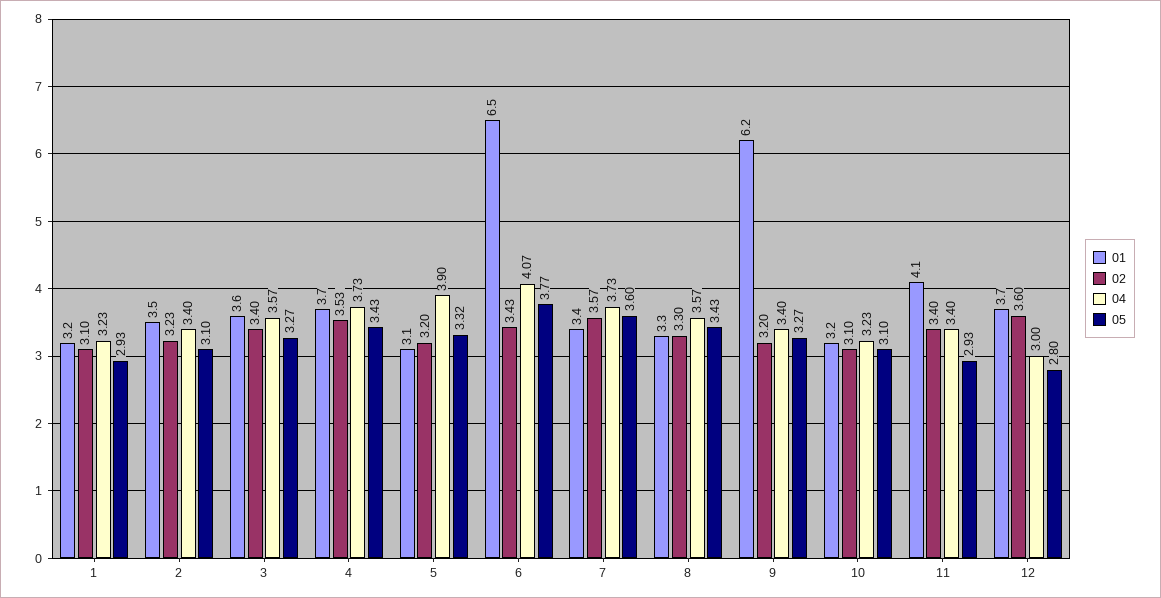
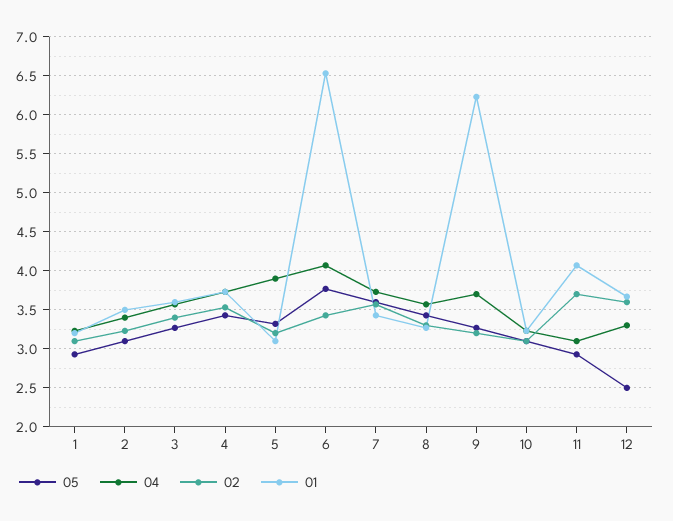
04, 9: 3.4 -> 3.7
02, 11: 3.4 -> 3.7
04, 11: 3.4 -> 3.1
04, 12: 3 -> 3.3
05, 12: 2.8 -> 2.5

